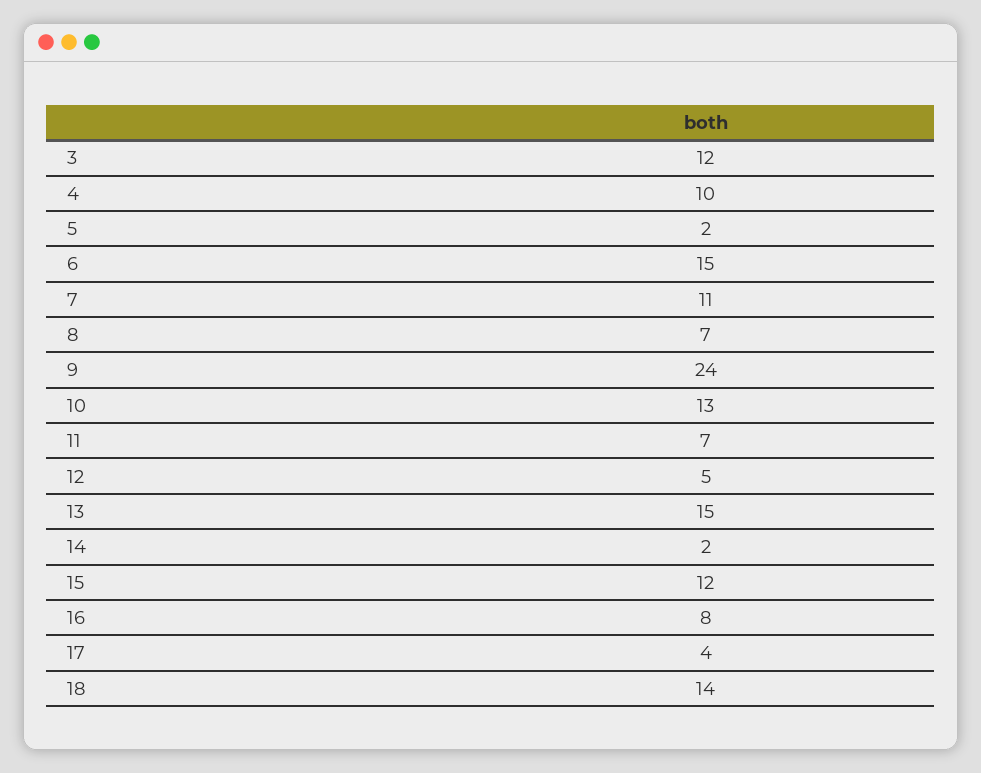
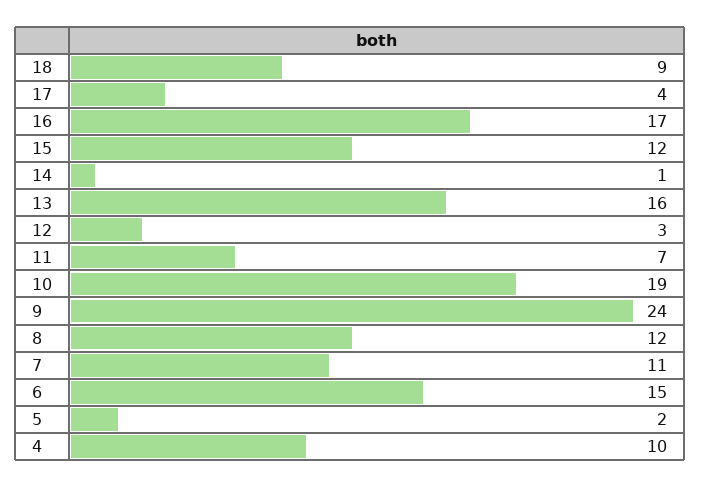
3: 12 -> none
8: 7 -> 12
10: 13 -> 19
12: 5 -> 3
13: 15 -> 16
14: 2 -> 1
16: 8 -> 17
18: 14 -> 9

